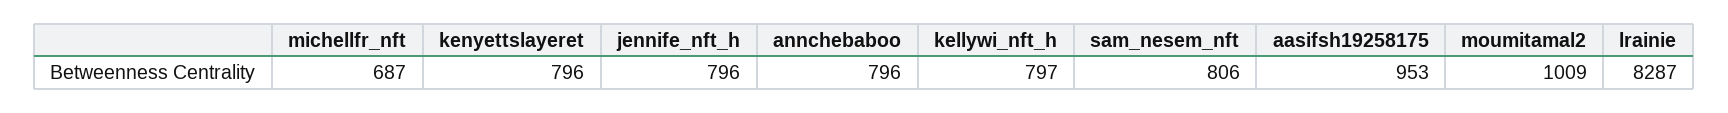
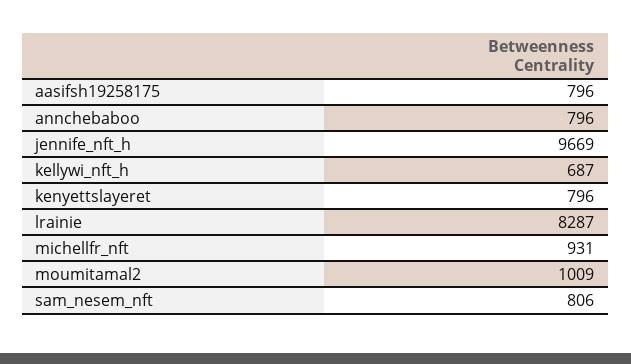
michellfr_nft: 687 -> 931
jennife_nft_h: 796 -> 9669
kellywi_nft_h: 797 -> 687
aasifsh19258175: 953 -> 796

